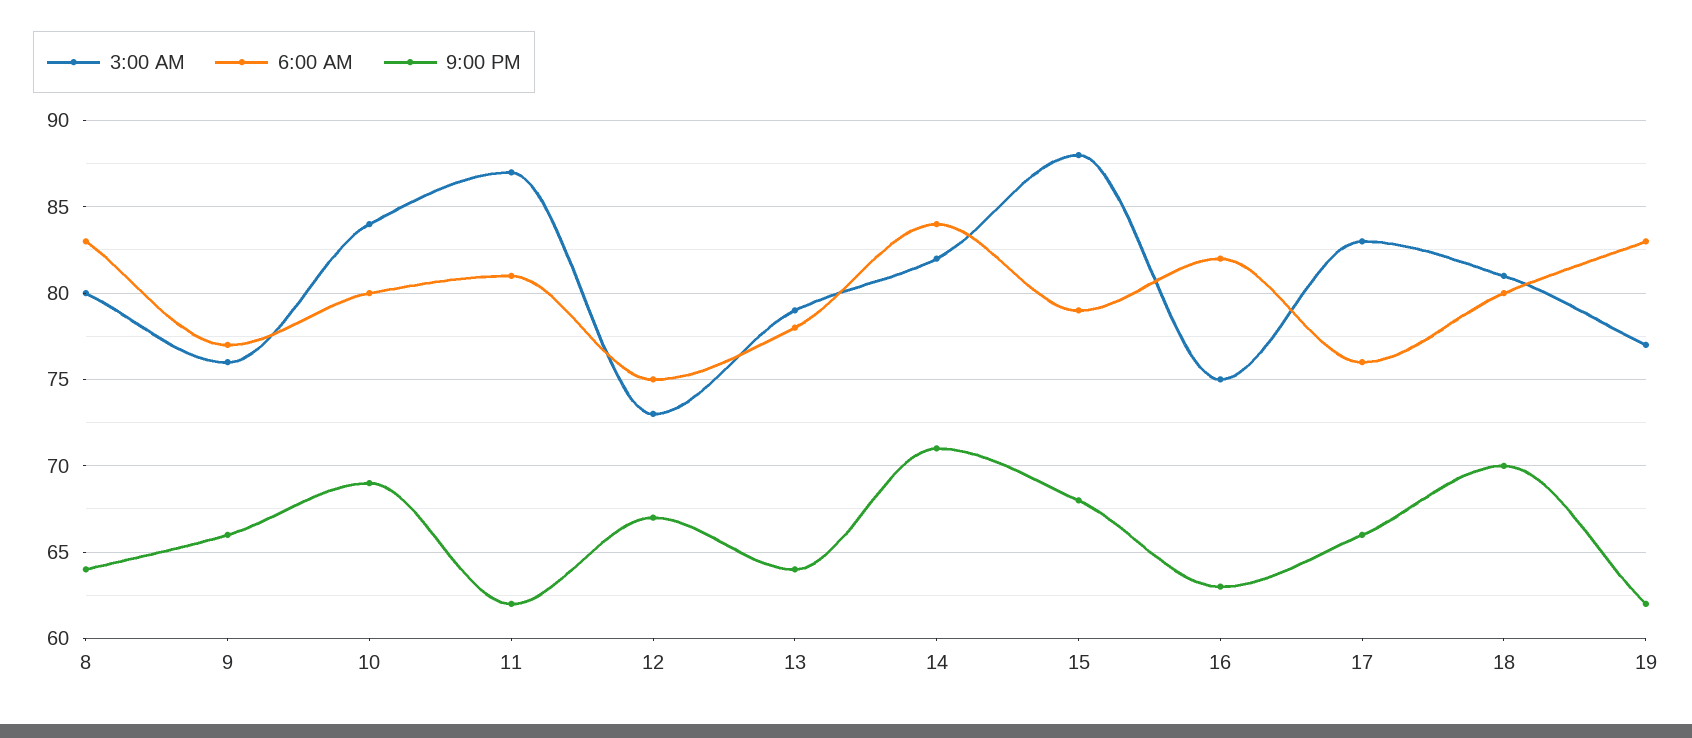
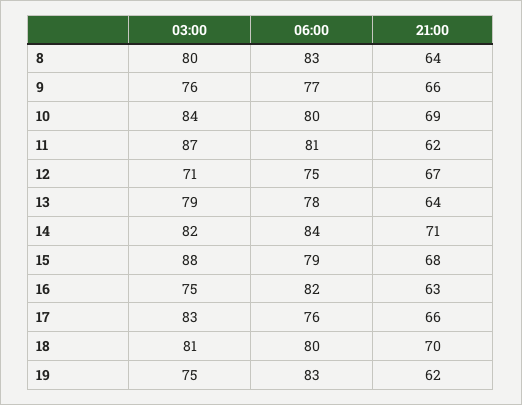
3:00 AM, 12: 73 -> 71
3:00 AM, 19: 77 -> 75

